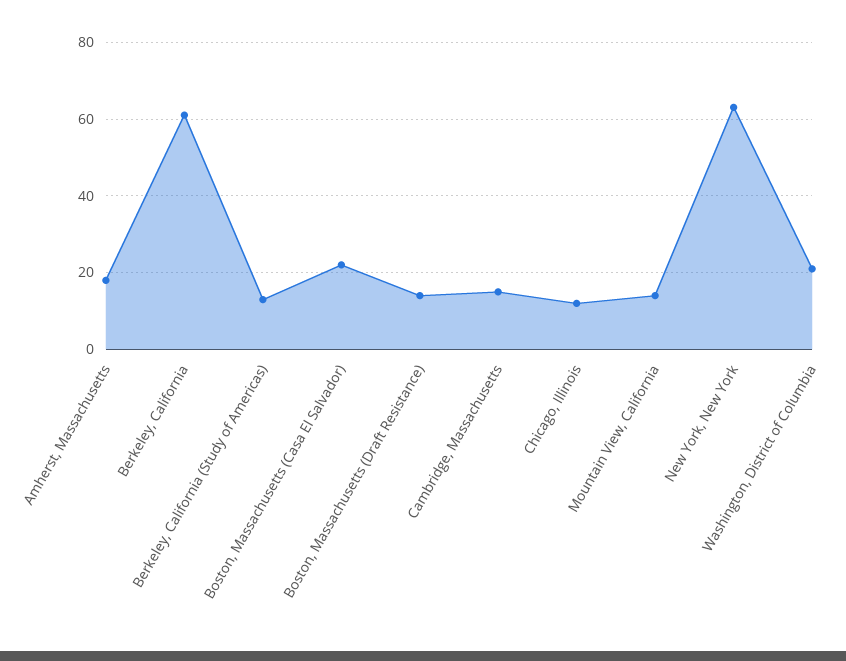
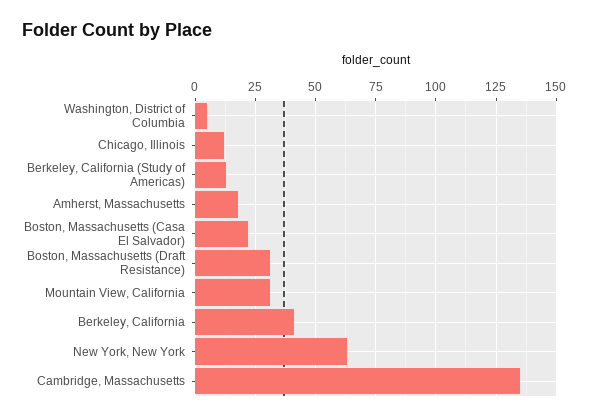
Berkeley, California: 60 -> 40
Boston, Massachusetts (Draft Resistance): 15 -> 30
Cambridge, Massachusetts: 15 -> 135
Mountain View, California: 15 -> 30
Washington, District of Columbia: 20 -> 5

